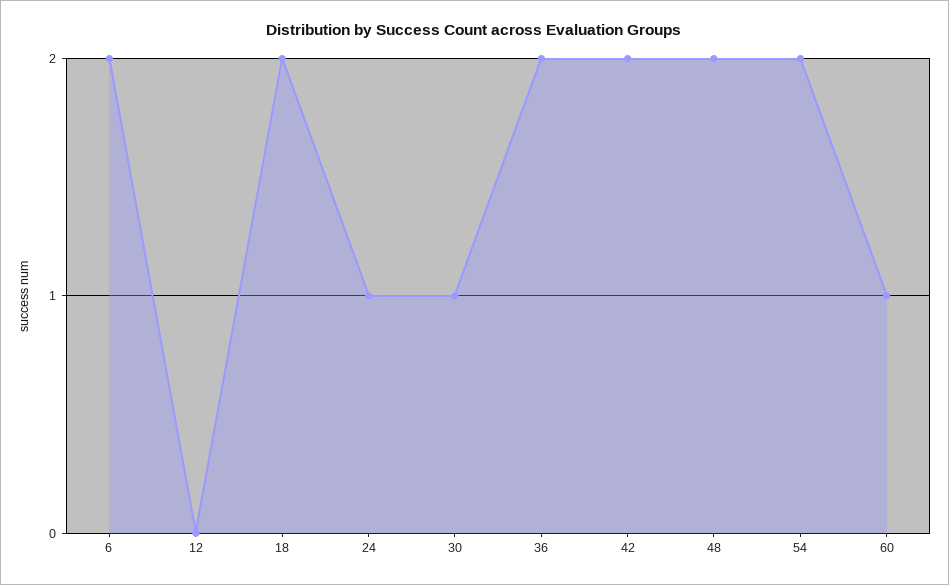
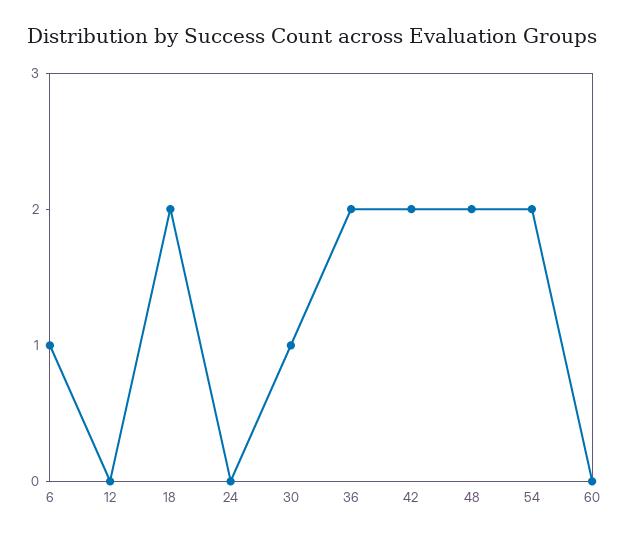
6: 2 -> 1
24: 1 -> 0
60: 1 -> 0

